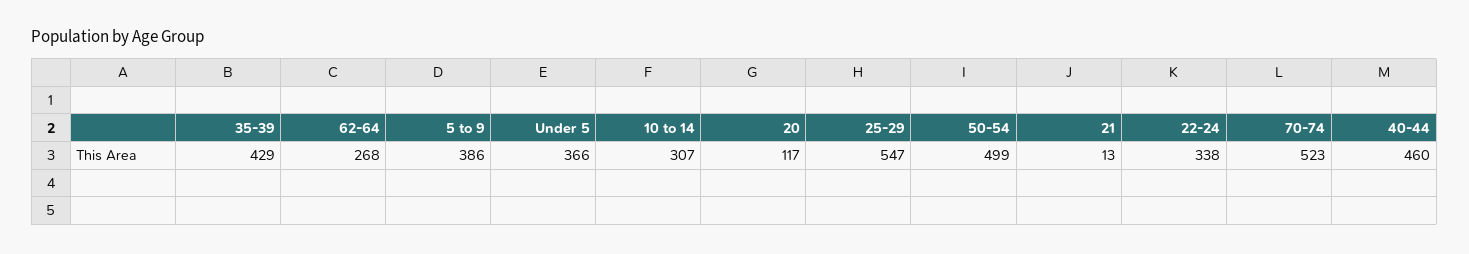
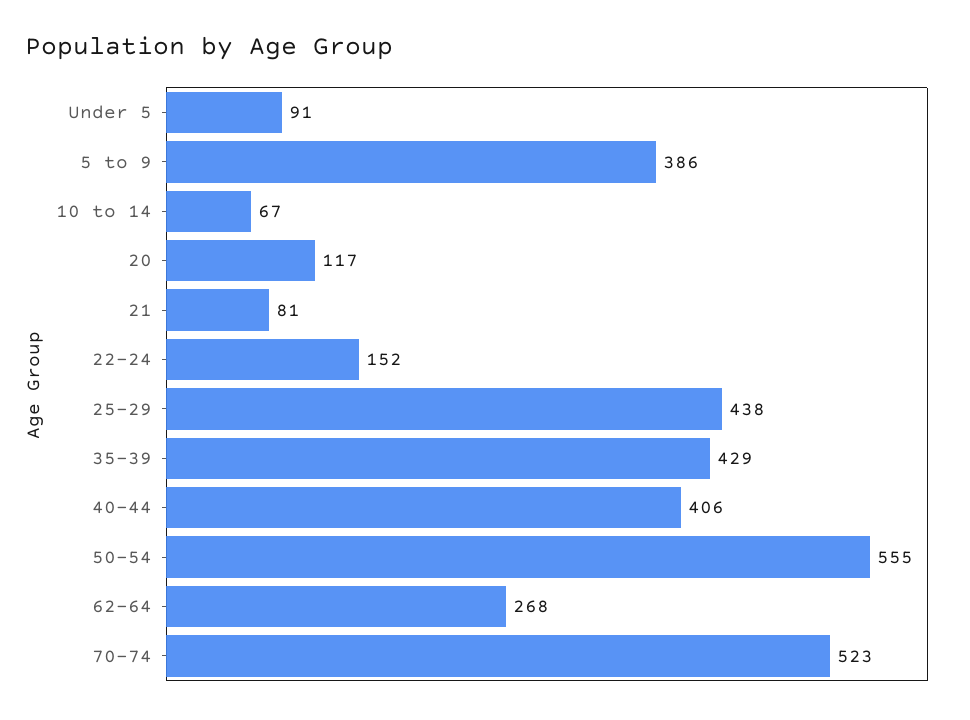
Under 5: 366 -> 91
10 to 14: 307 -> 67
25-29: 547 -> 438
50-54: 499 -> 555
21: 13 -> 81
22-24: 338 -> 152
40-44: 460 -> 406

